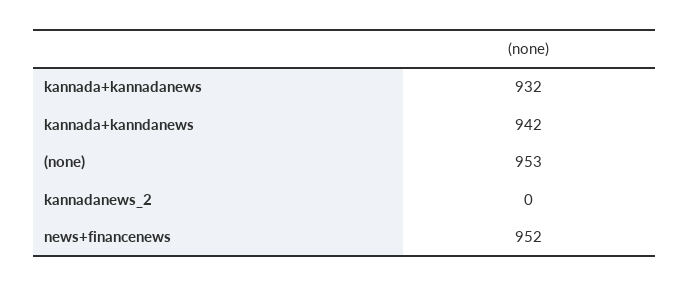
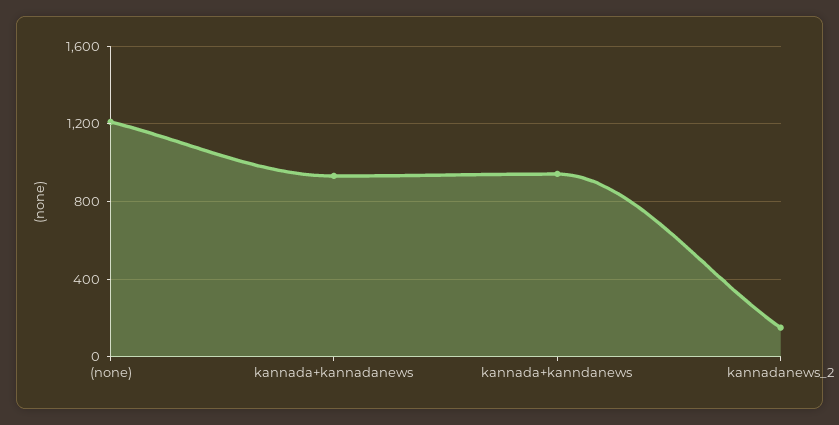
(none): 953 -> 1200
kannadanews_2: 0 -> 150
news+financenews: 952 -> none

